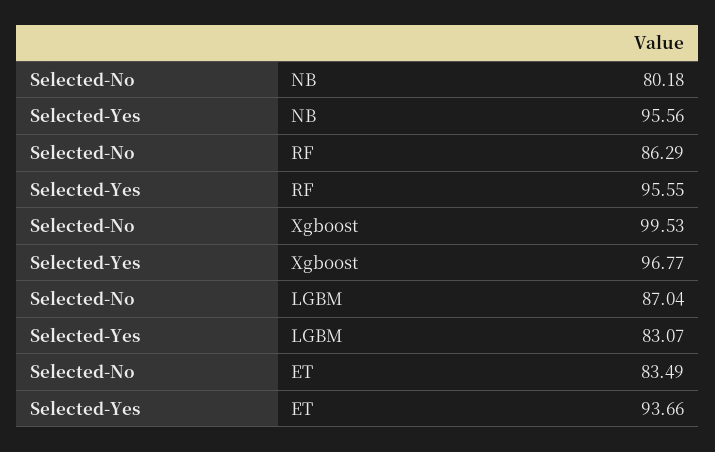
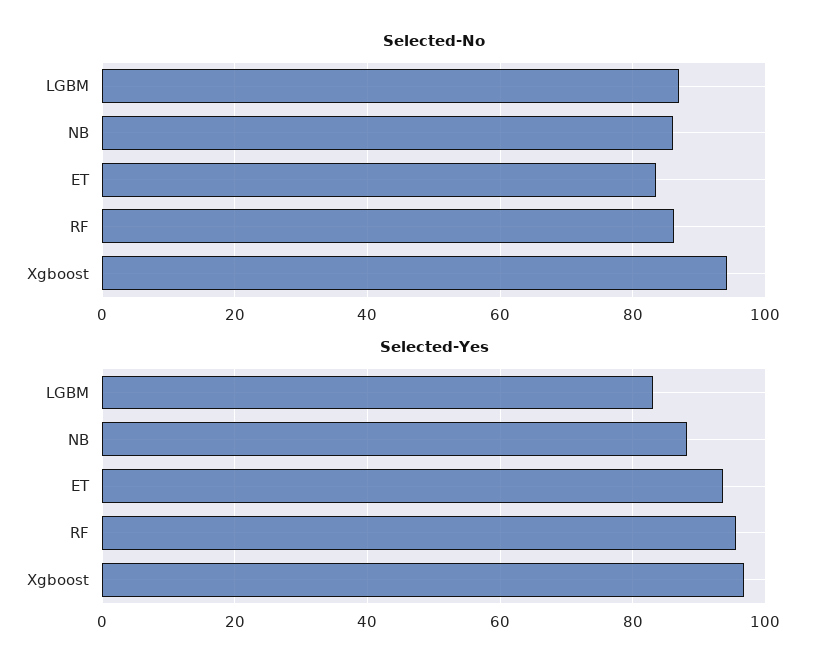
Selected-No, NB: 80.18 -> 86
Selected-Yes, NB: 95.56 -> 88
Selected-No, Xgboost: 99.53 -> 94

